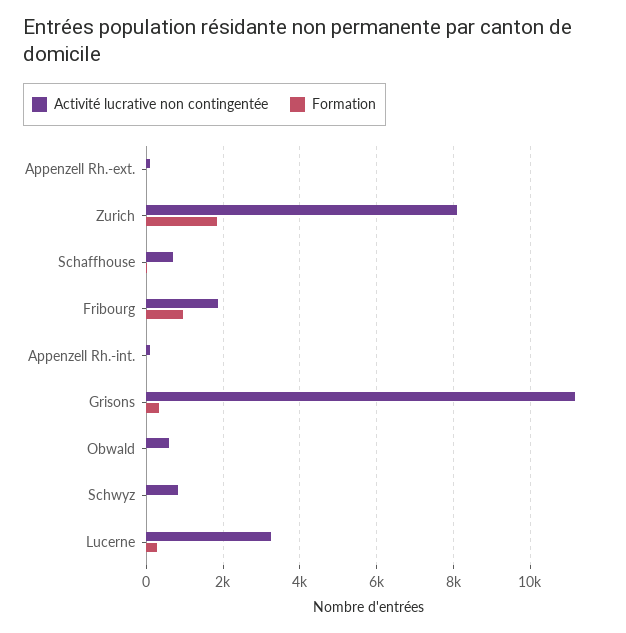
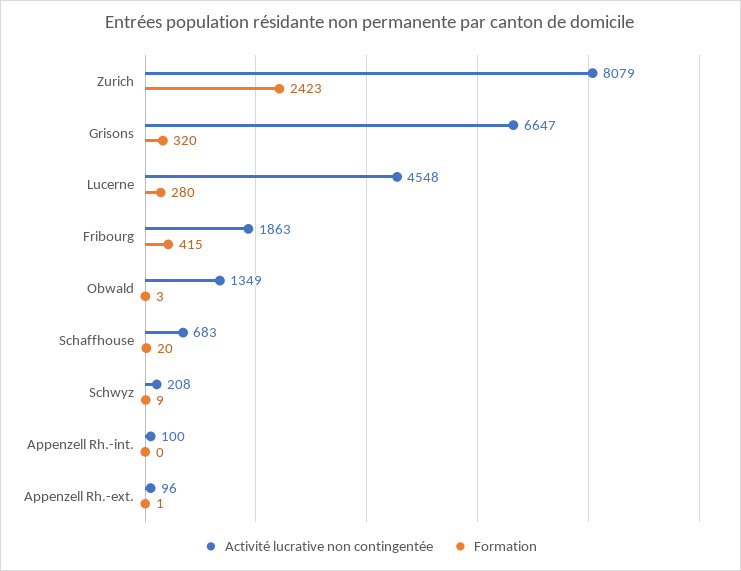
Formation, Zurich: 1800 -> 2423
Formation, Fribourg: 1000 -> 415
Activité lucrative non contingentée, Grisons: 11200 -> 6647
Activité lucrative non contingentée, Obwald: 600 -> 1349
Activité lucrative non contingentée, Schwyz: 800 -> 208
Activité lucrative non contingentée, Lucerne: 3200 -> 4548

